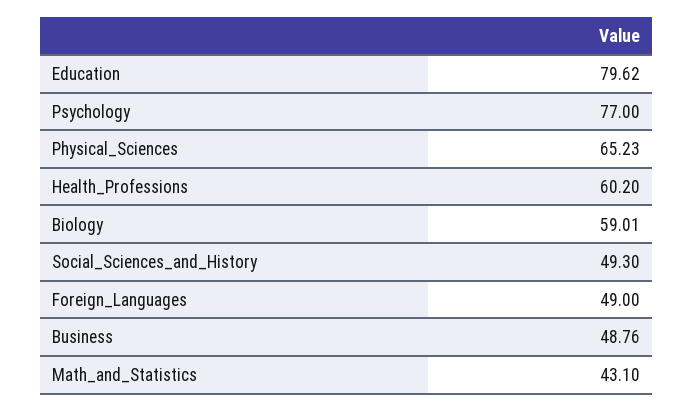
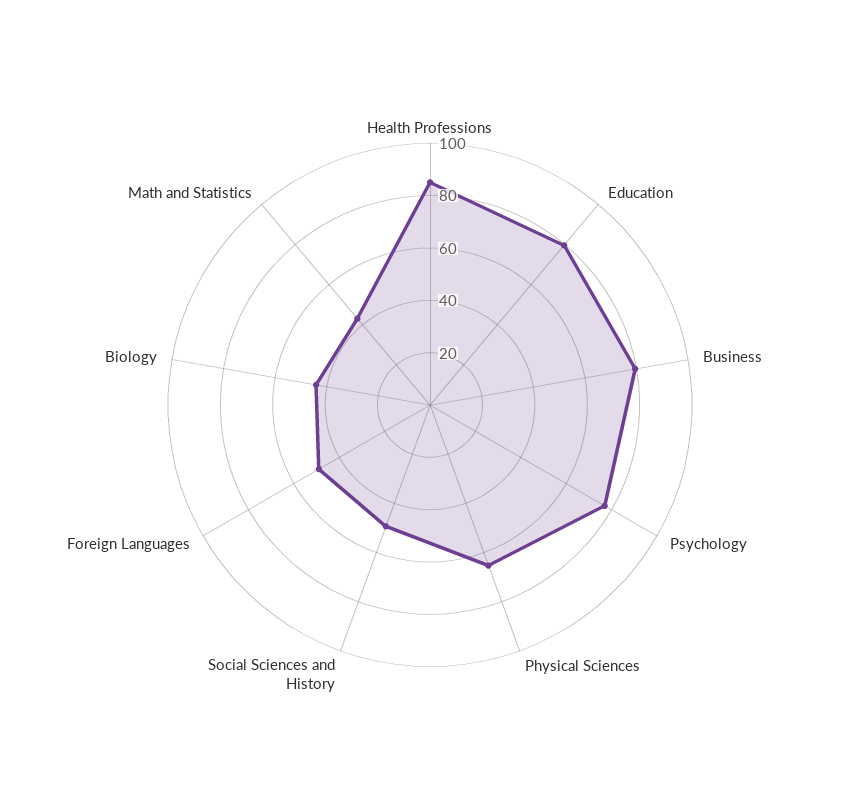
Health_Professions: 60.2 -> 85
Biology: 59.01 -> 45
Business: 48.76 -> 80

